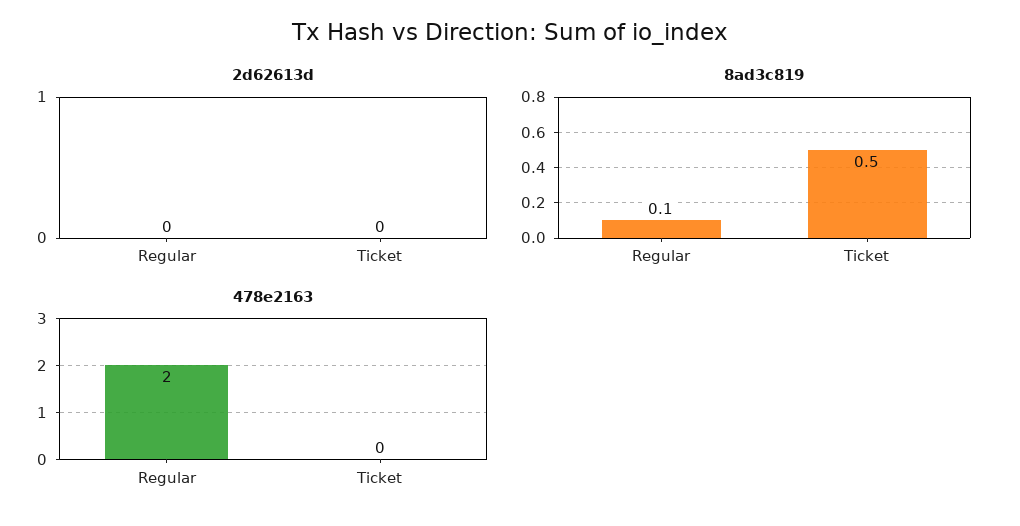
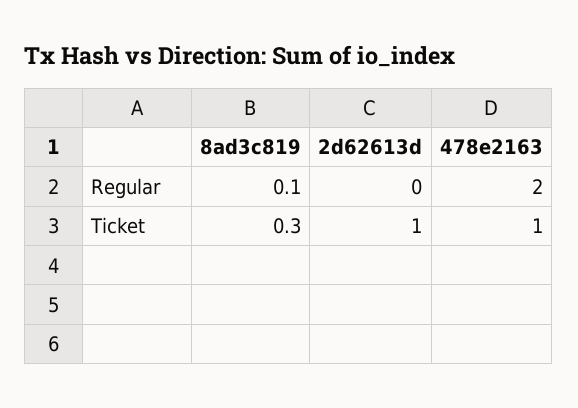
2d62613d, Ticket: 0 -> 1
8ad3c819, Ticket: 0.5 -> 0.3
478e2163, Ticket: 0 -> 1

